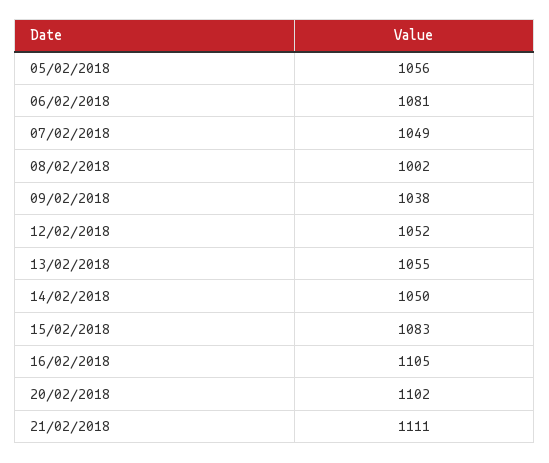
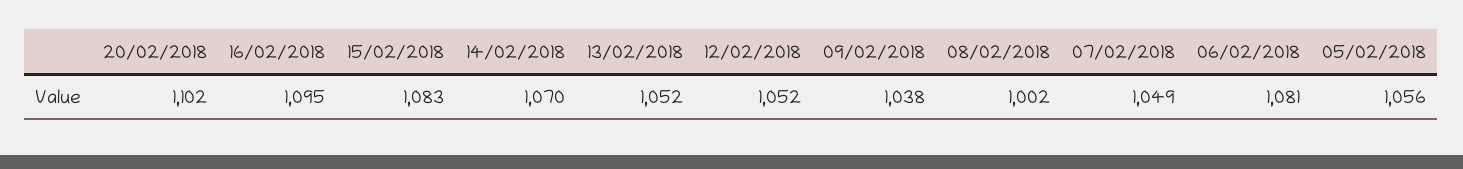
13/02/2018: 1055 -> 1052
14/02/2018: 1050 -> 1070
16/02/2018: 1105 -> 1095
21/02/2018: 1111 -> none

